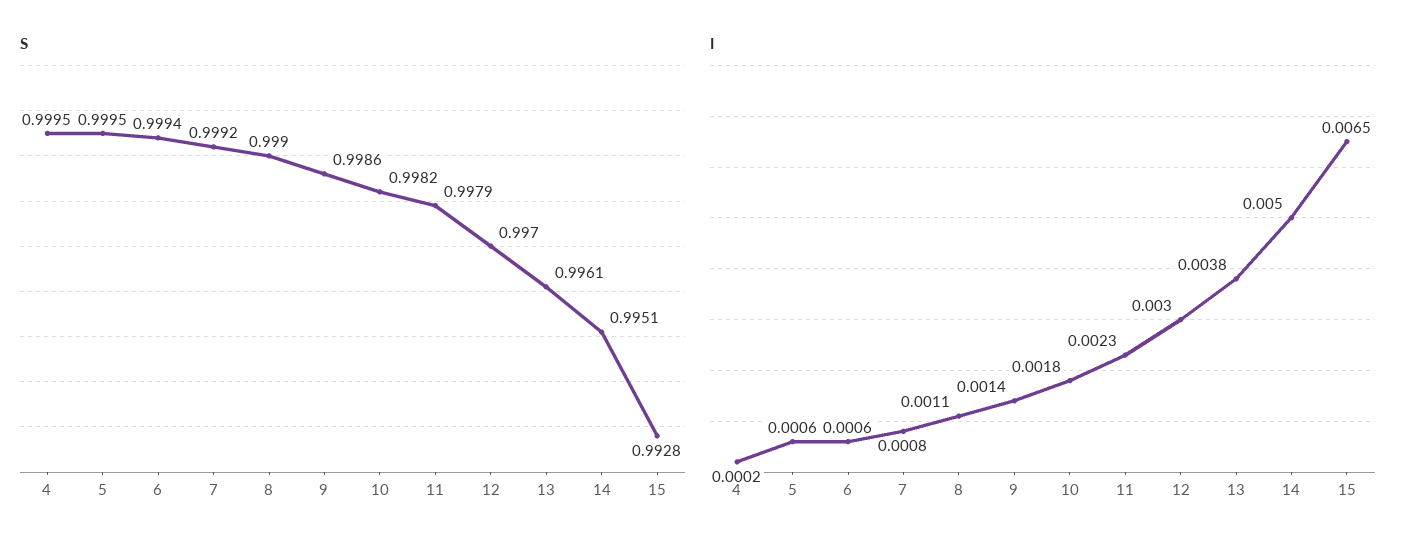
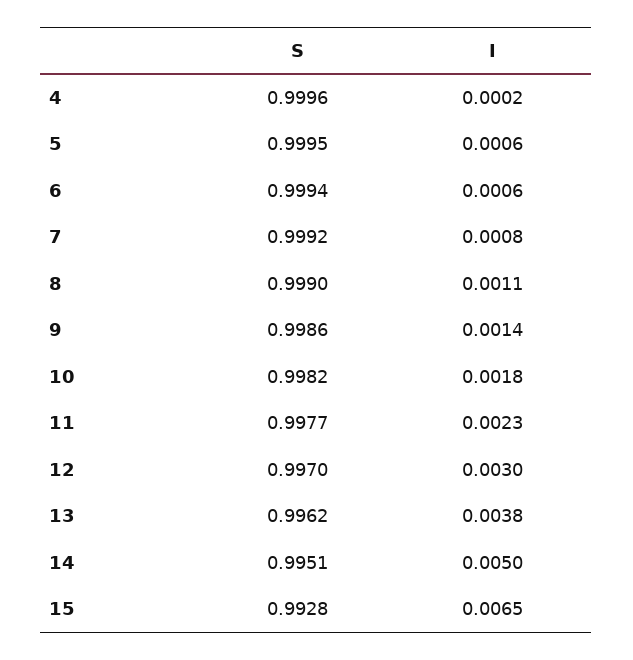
S, 4: 0.9995 -> 0.9996
S, 11: 0.9979 -> 0.9977
S, 13: 0.9961 -> 0.9962

